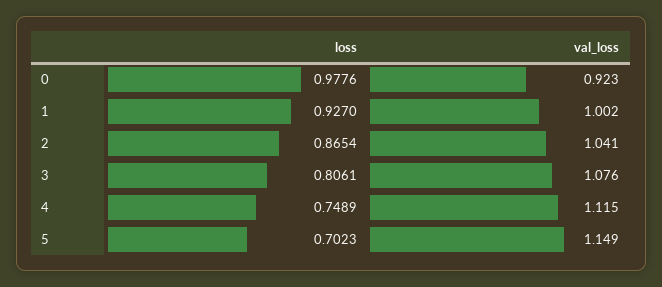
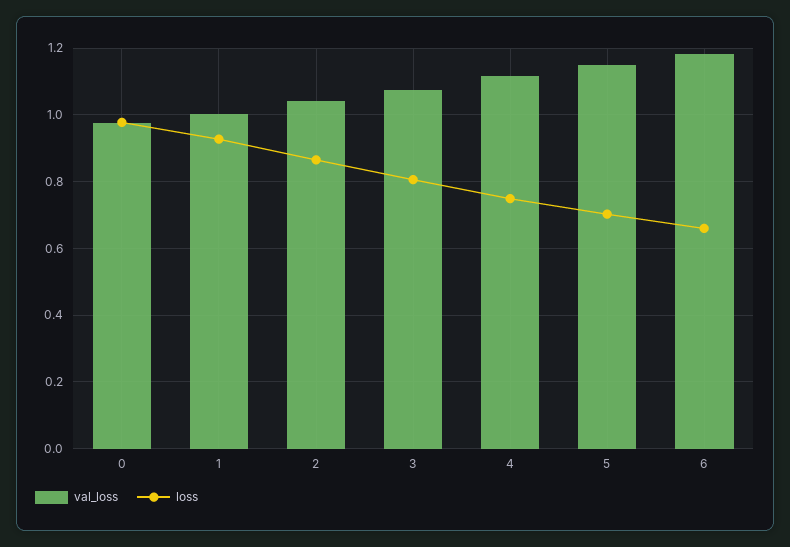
val_loss, 0: 0.923 -> 0.98
val_loss, 6: none -> 1.18
loss, 6: none -> 0.66

